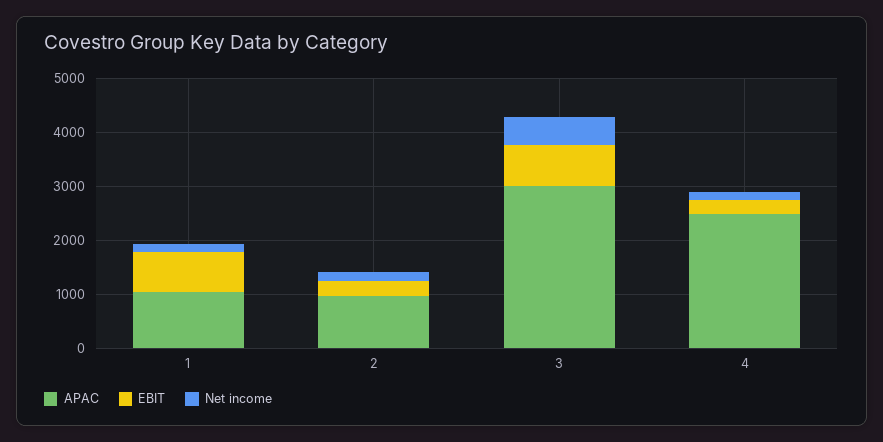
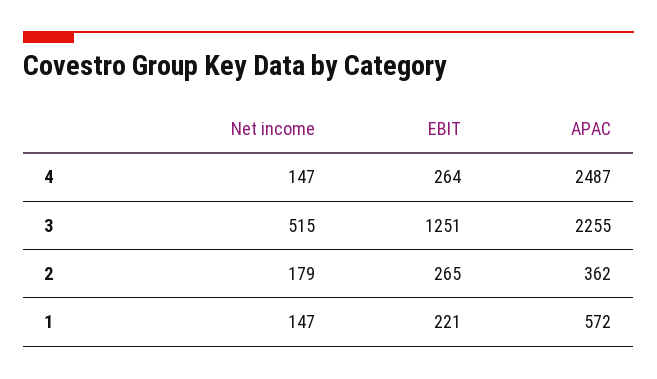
APAC, 1: 1000 -> 572
EBIT, 1: 800 -> 221
APAC, 2: 1000 -> 362
APAC, 3: 3000 -> 2255
EBIT, 3: 800 -> 1251

